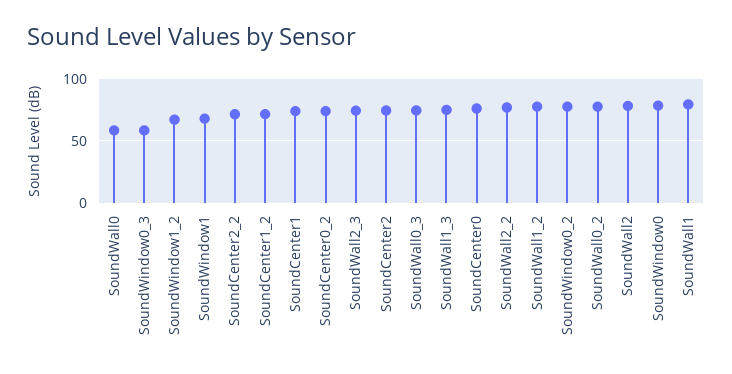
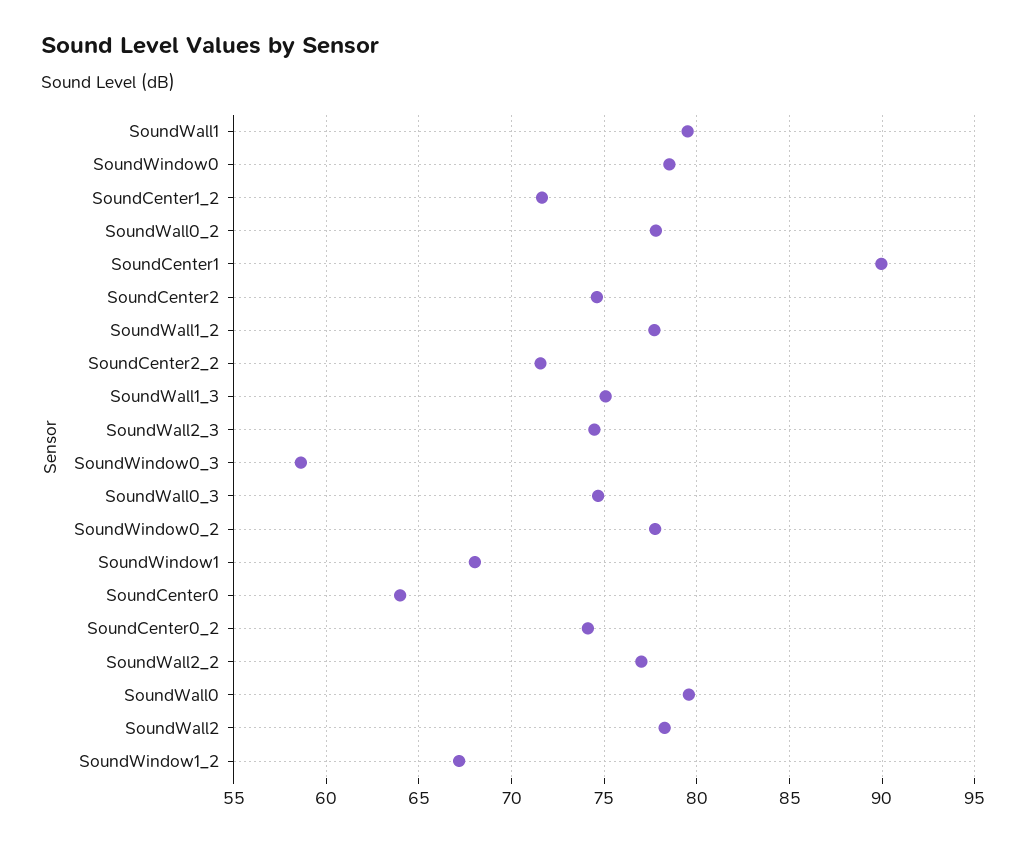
SoundWall0: 60 -> 79.5
SoundCenter1: 75 -> 90
SoundCenter0: 75 -> 64

